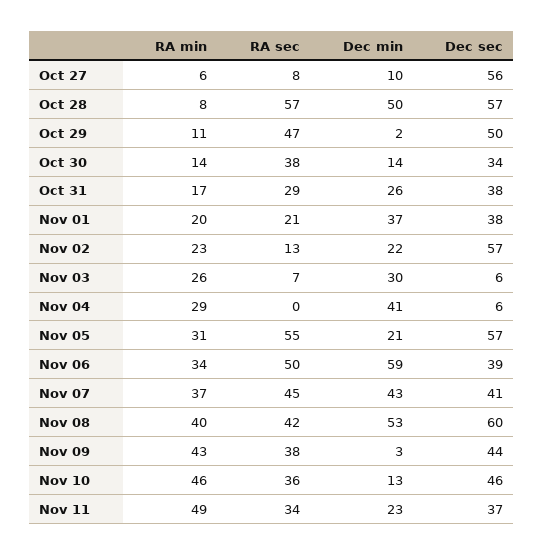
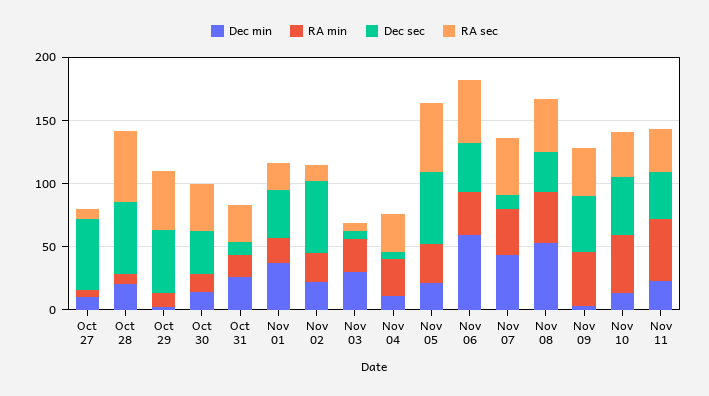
Dec min, Oct 28: 50 -> 20
Dec sec, Oct 31: 38 -> 10
RA sec, Nov 04: 0 -> 30
Dec min, Nov 04: 41 -> 10
Dec sec, Nov 07: 41 -> 10
Dec sec, Nov 08: 60 -> 30

